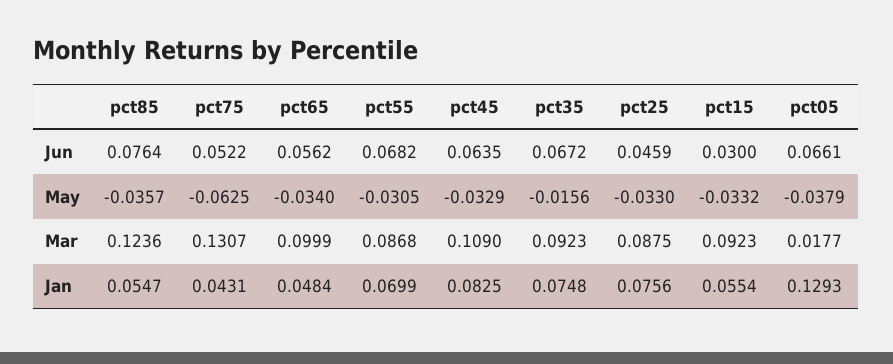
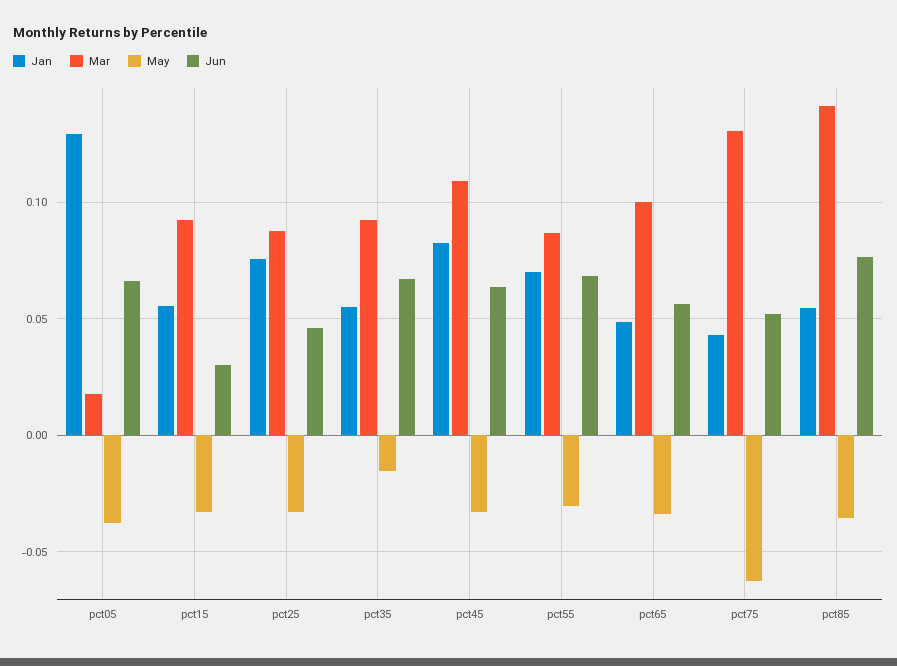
Mar, pct85: 0.1236 -> 0.14
Jan, pct35: 0.0748 -> 0.055

